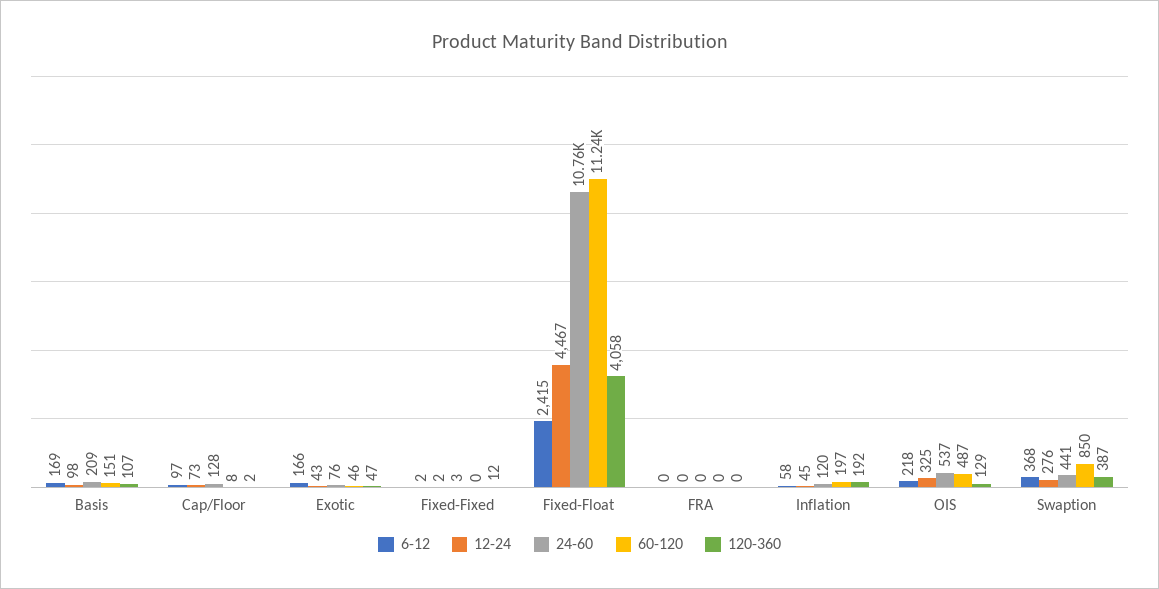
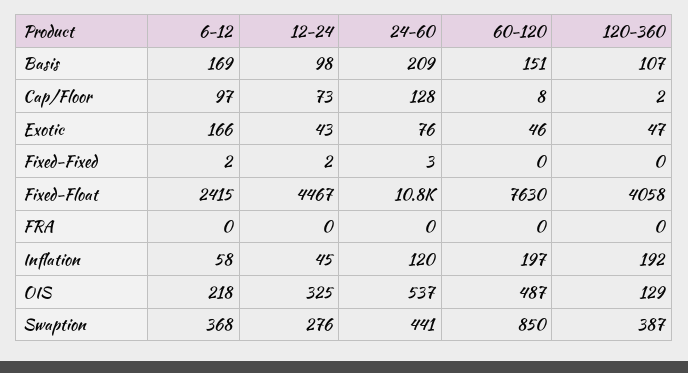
120-360, Fixed-Fixed: 12 -> 0
60-120, Fixed-Float: 11240 -> 7630

